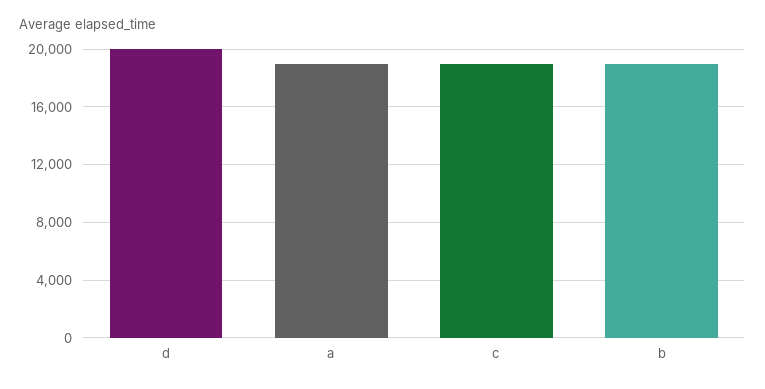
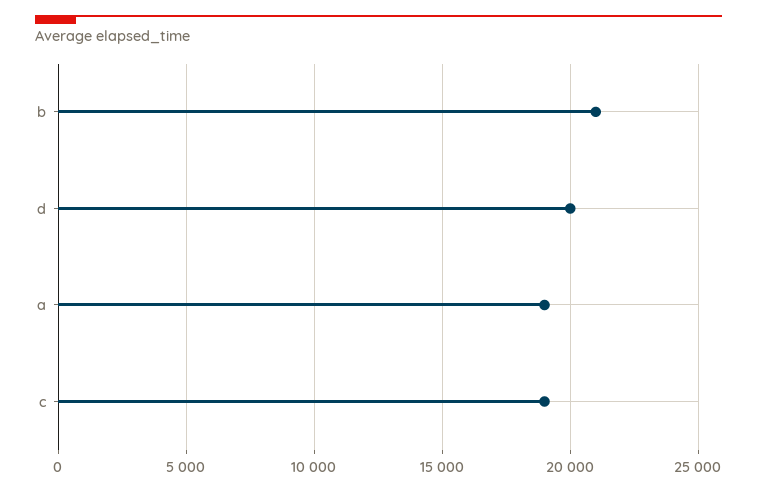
b: 19000 -> 21000

